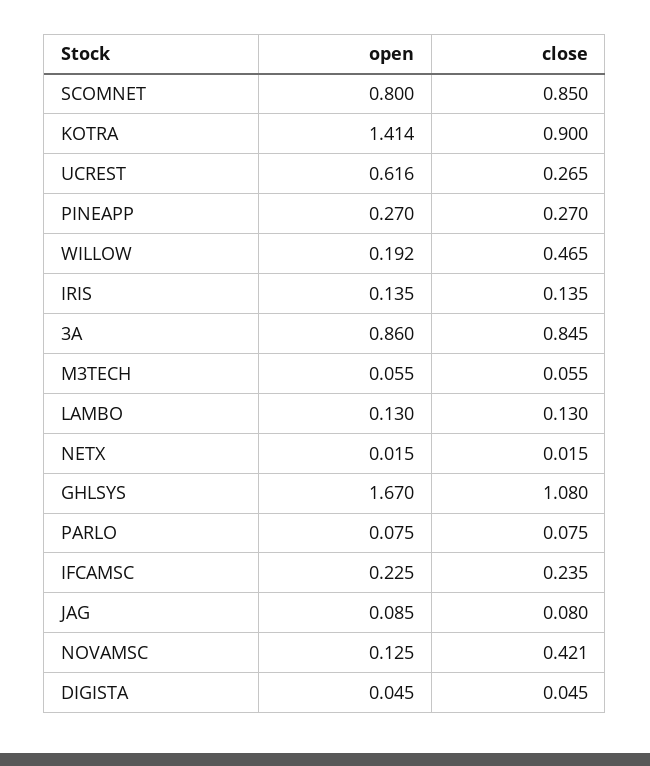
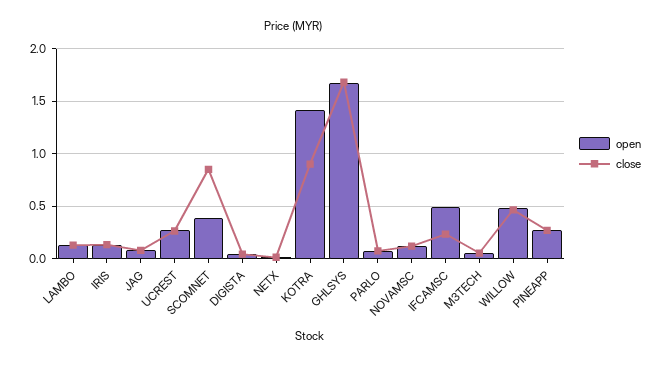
open, SCOMNET: 0.8 -> 0.4
open, UCREST: 0.616 -> 0.3
open, WILLOW: 0.192 -> 0.5
open, 3A: 0.86 -> none
close, 3A: 0.845 -> none
close, GHLSYS: 1.08 -> 1.7
open, IFCAMSC: 0.225 -> 0.5
close, NOVAMSC: 0.421 -> 0.1

